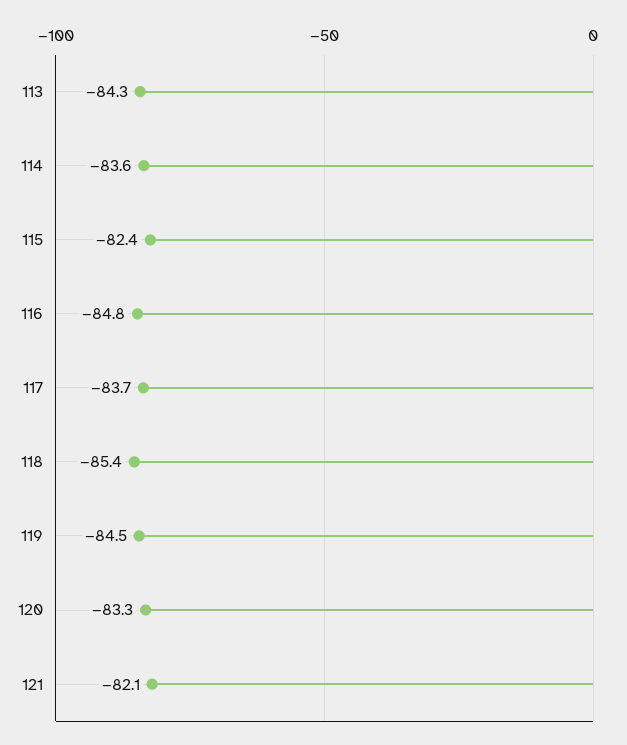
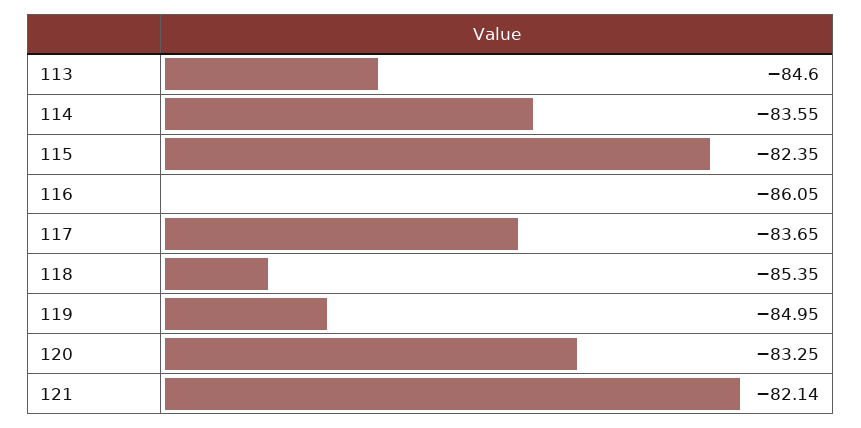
113: -84.3 -> -84.6
116: -84.8 -> -86.05
119: -84.5 -> -84.95

